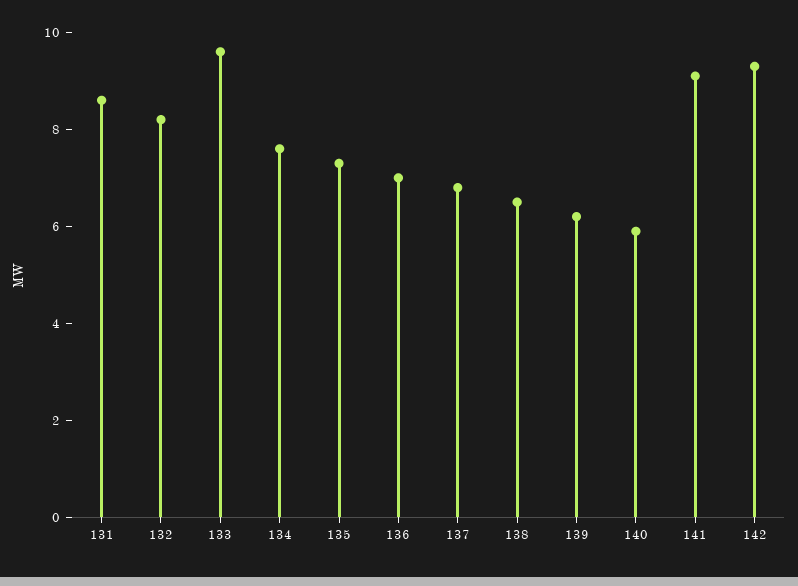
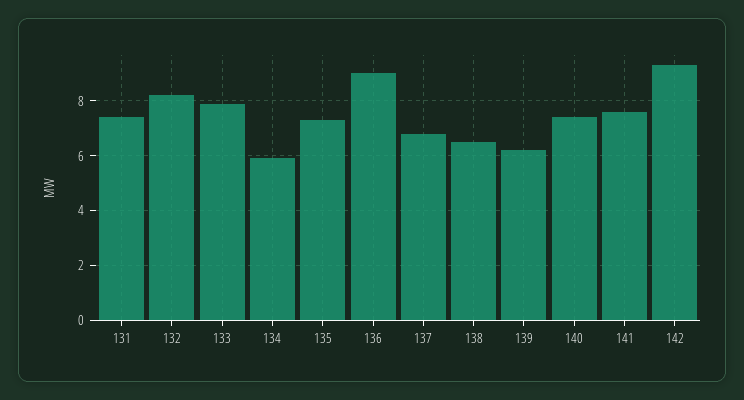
131: 8.5 -> 7.5
133: 9.5 -> 8
134: 7.5 -> 6
136: 7 -> 9
140: 6 -> 7.5
141: 9 -> 7.5

